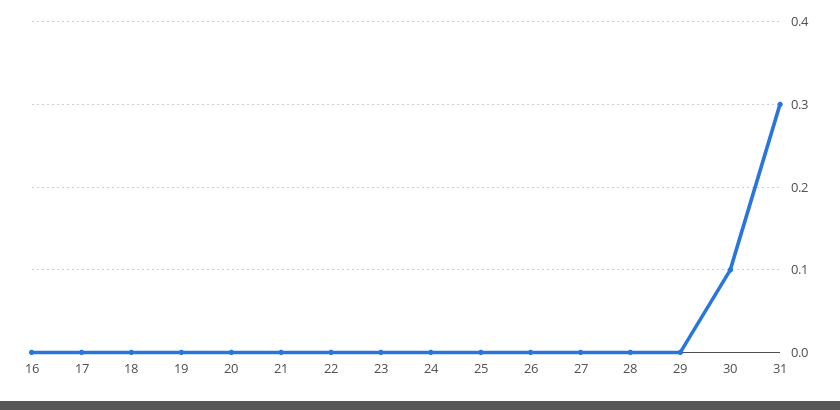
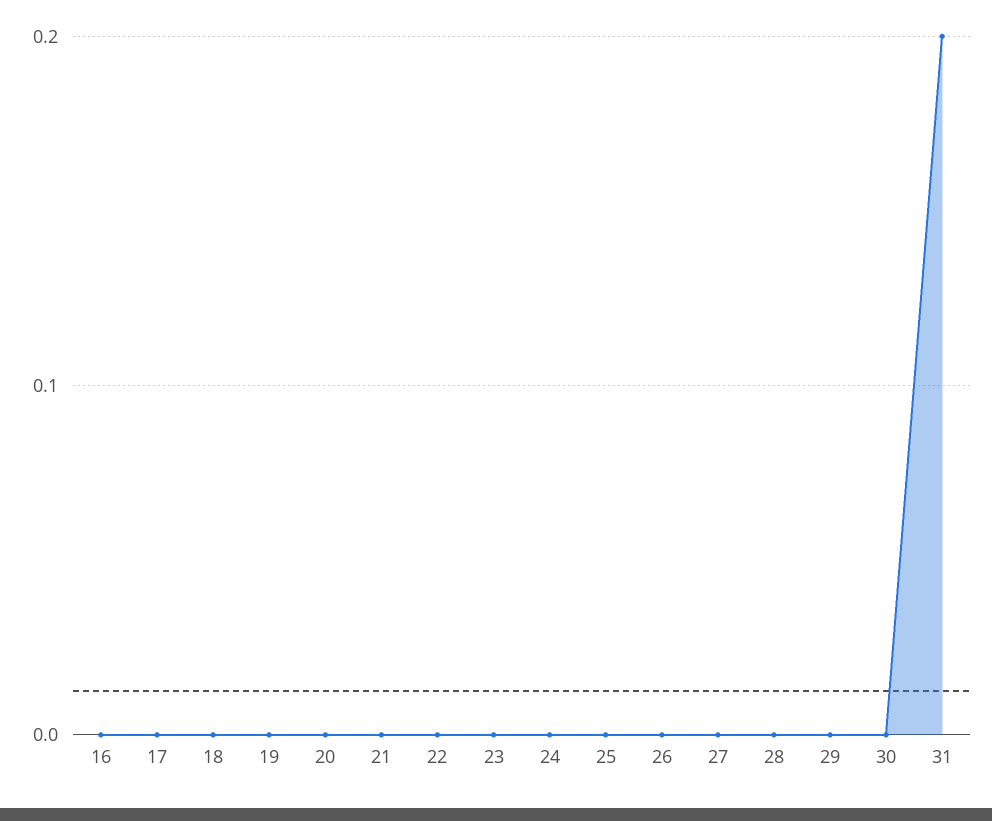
30: 0.1 -> 0
31: 0.3 -> 0.2

